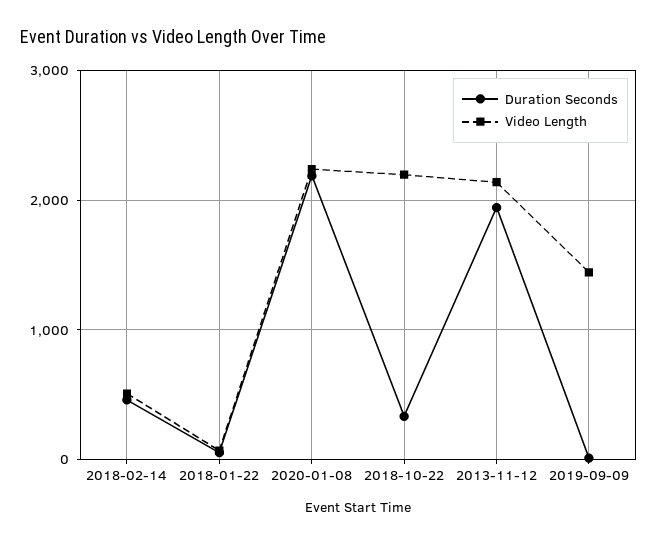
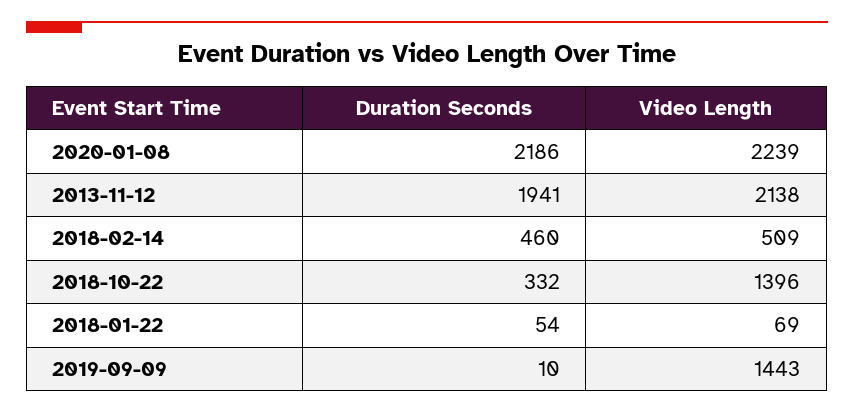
Video Length, 2018-10-22: 2200 -> 1396

